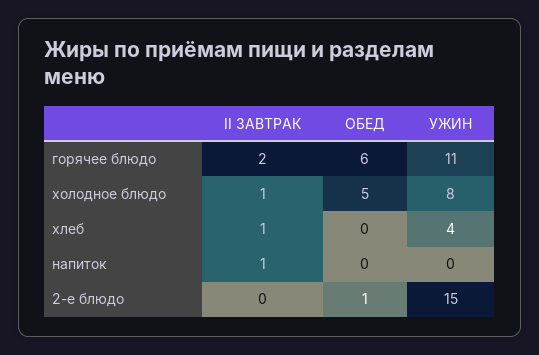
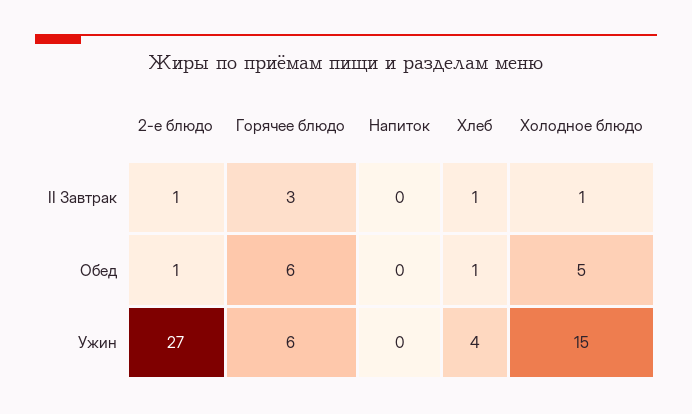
II ЗАВТРАК, горячее блюдо: 2 -> 3
УЖИН, горячее блюдо: 11 -> 6
УЖИН, холодное блюдо: 8 -> 15
ОБЕД, хлеб: 0 -> 1
II ЗАВТРАК, напиток: 1 -> 0
II ЗАВТРАК, 2-е блюдо: 0 -> 1
УЖИН, 2-е блюдо: 15 -> 27

